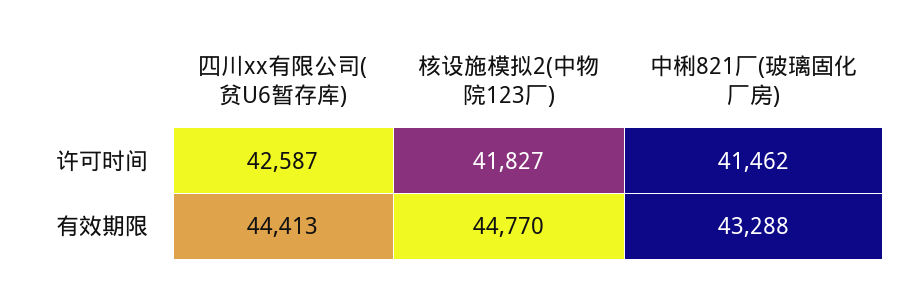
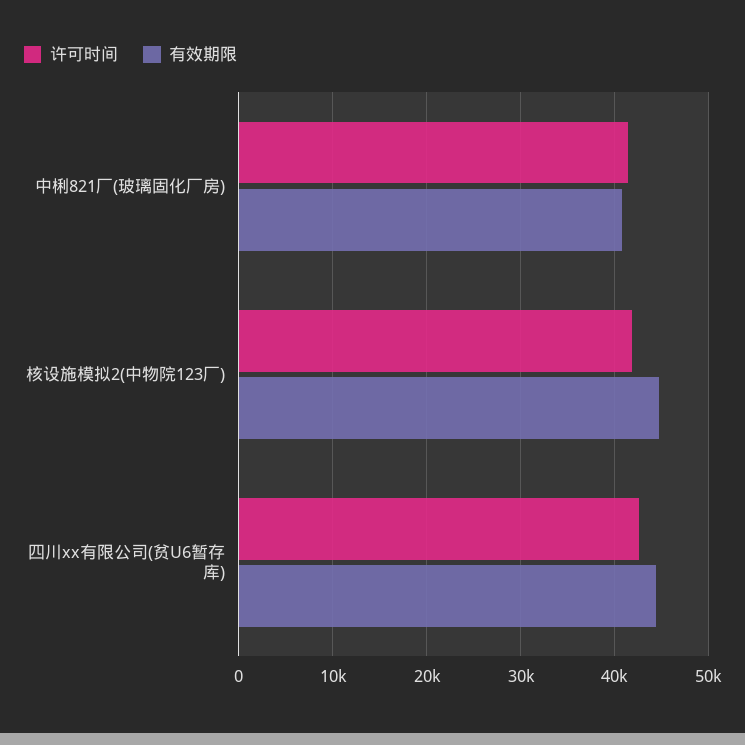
有效期限, 中梸821厂(玻璃固化厂房): 43288 -> 41000

